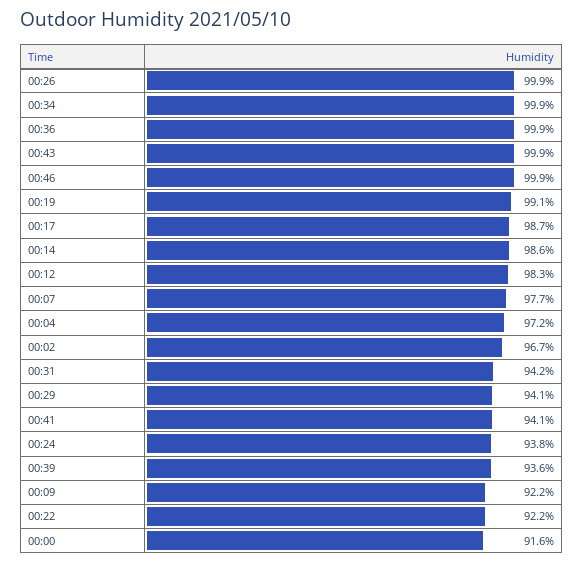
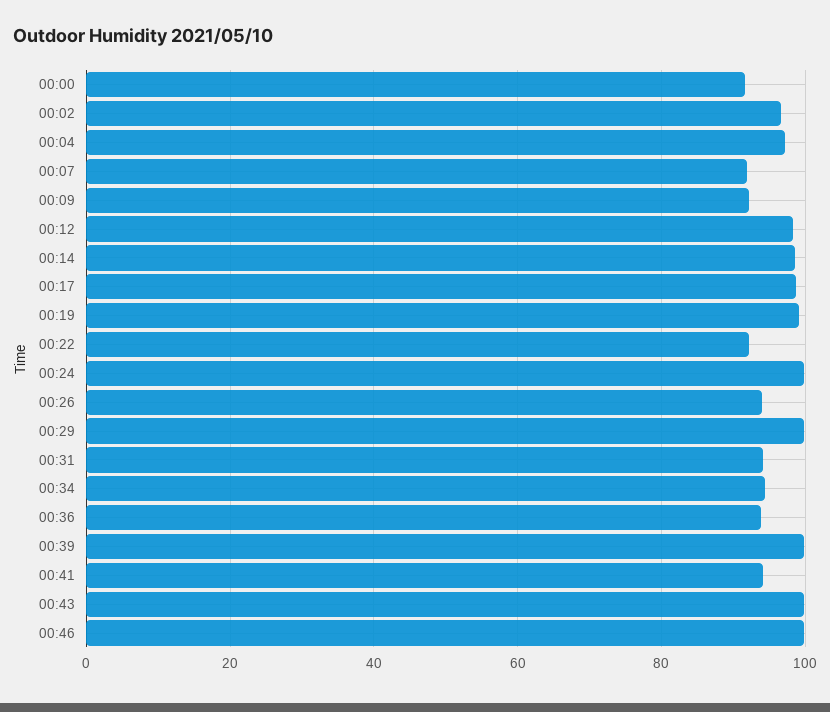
00:26: 99.9 -> 94
00:34: 99.9 -> 94
00:36: 99.9 -> 94
00:07: 97.7 -> 92
00:29: 94.1 -> 100
00:24: 93.8 -> 100
00:39: 93.6 -> 100

